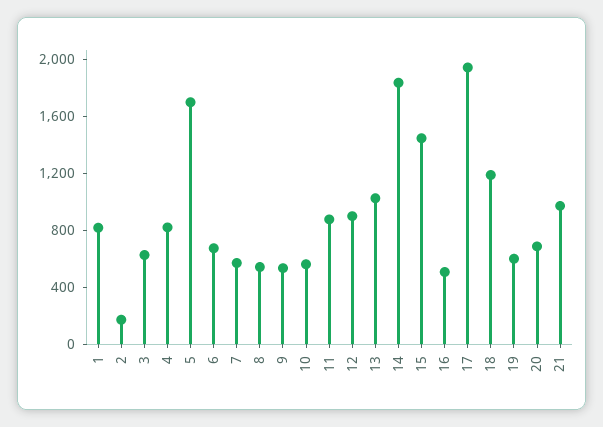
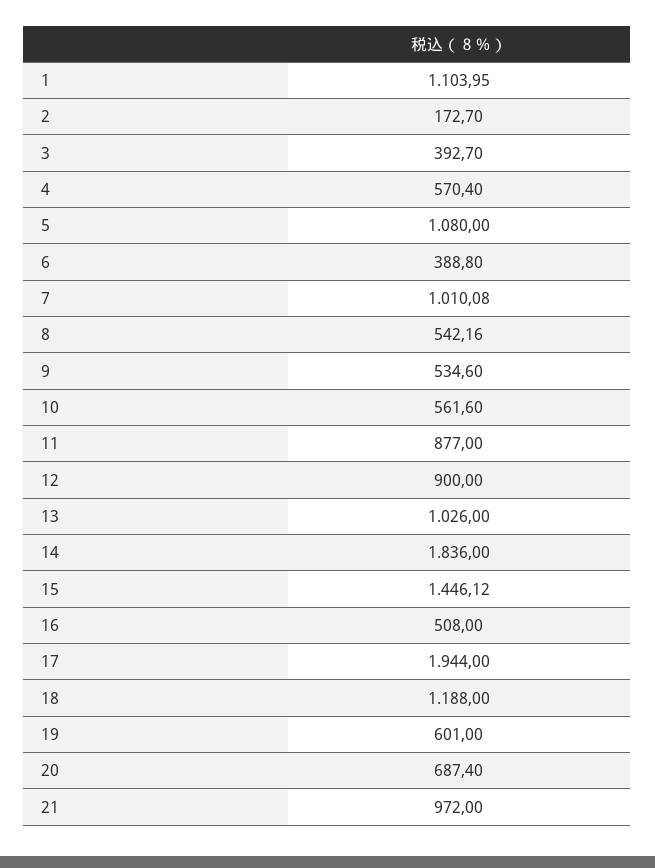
1: 800 -> 1103.95
3: 600 -> 392.7
4: 800 -> 570.4
5: 1700 -> 1080
6: 700 -> 388.8
7: 600 -> 1010.08

